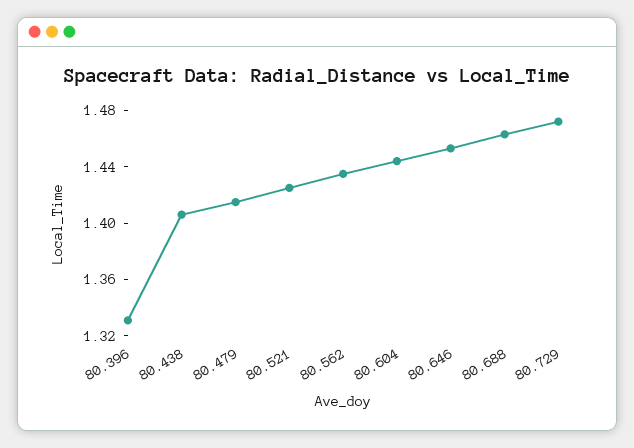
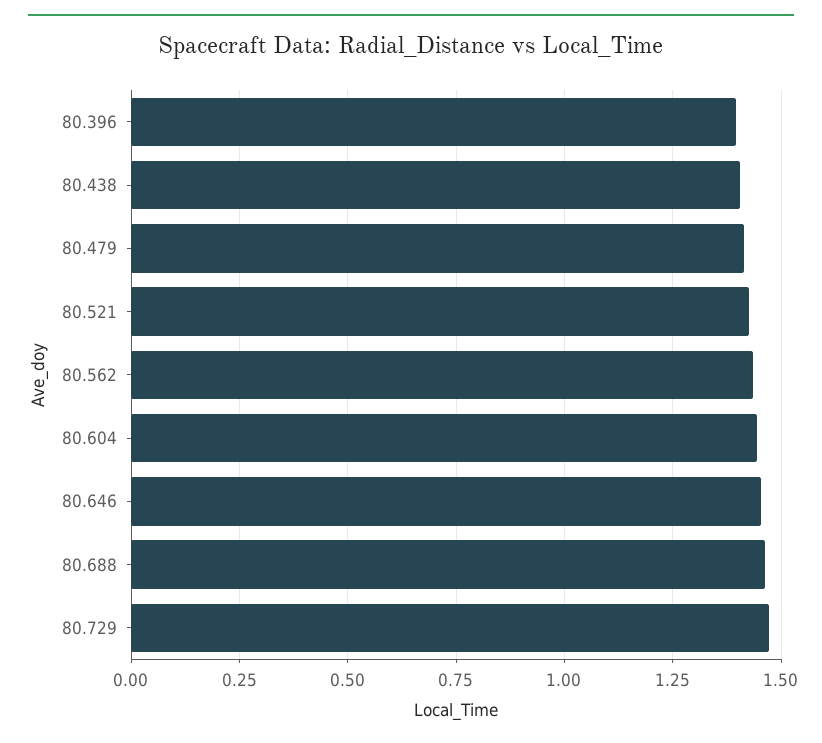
80.396: 1.33 -> 1.4

